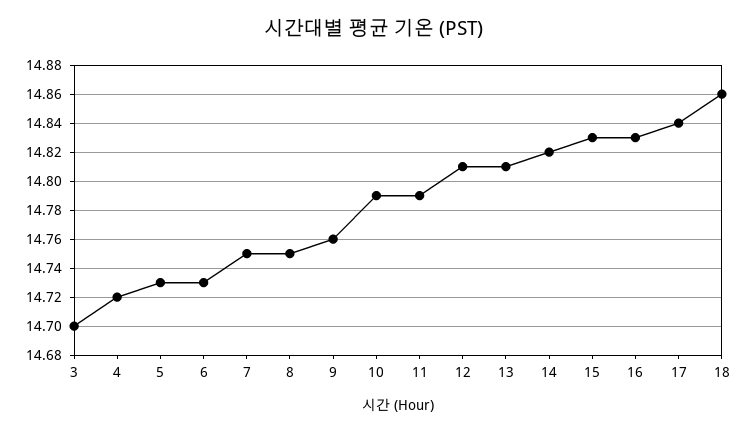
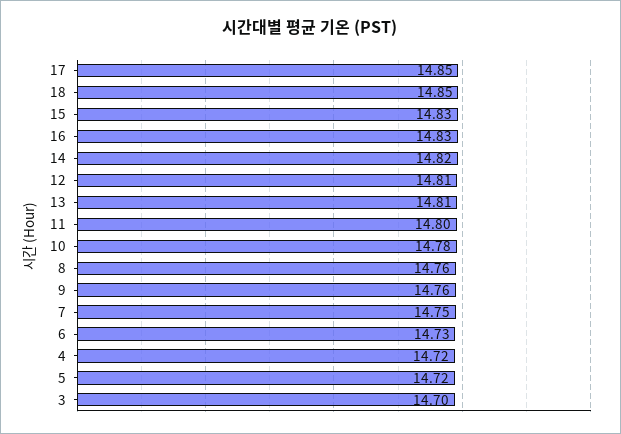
5: 14.73 -> 14.72
8: 14.75 -> 14.76
10: 14.79 -> 14.78
11: 14.79 -> 14.8
17: 14.84 -> 14.85
18: 14.86 -> 14.85

